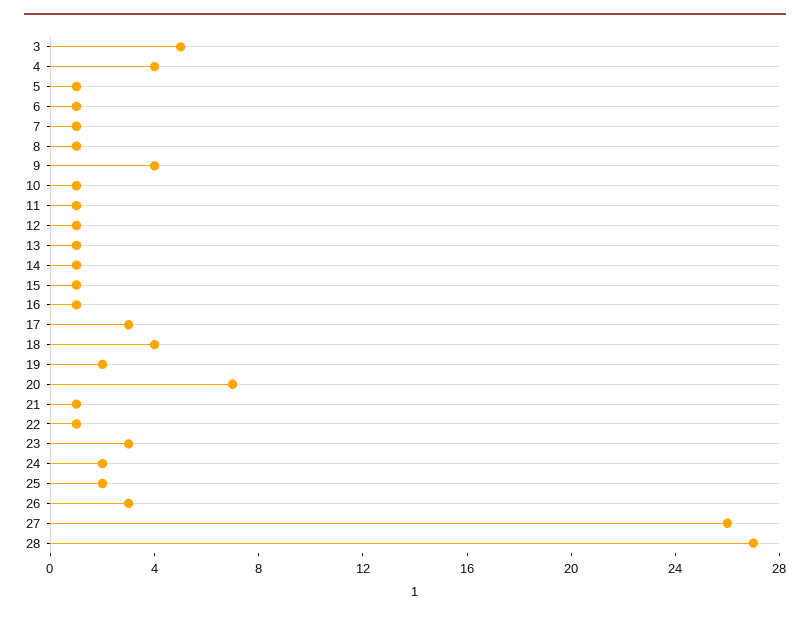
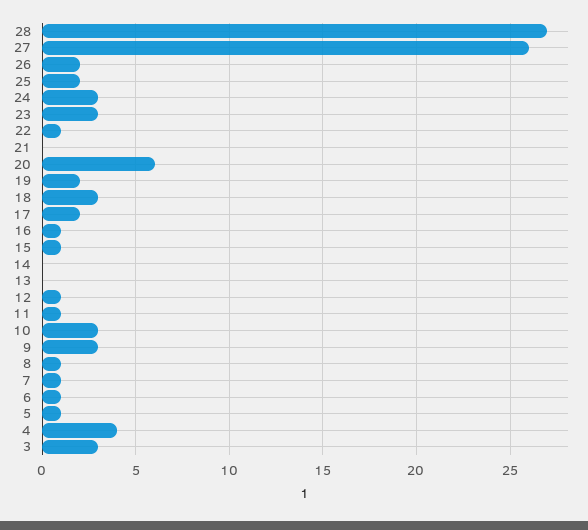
3: 5 -> 3
9: 4 -> 3
10: 1 -> 3
13: 1 -> 0
14: 1 -> 0
17: 3 -> 2
18: 4 -> 3
20: 7 -> 6
21: 1 -> 0
24: 2 -> 3
26: 3 -> 2

